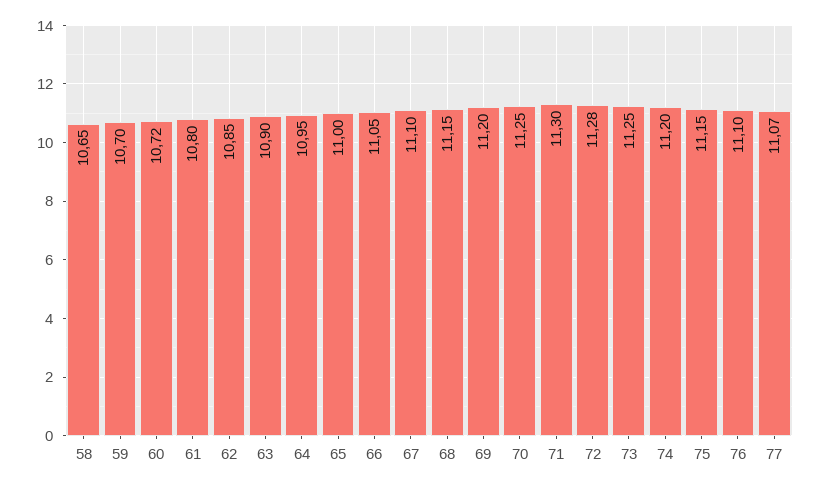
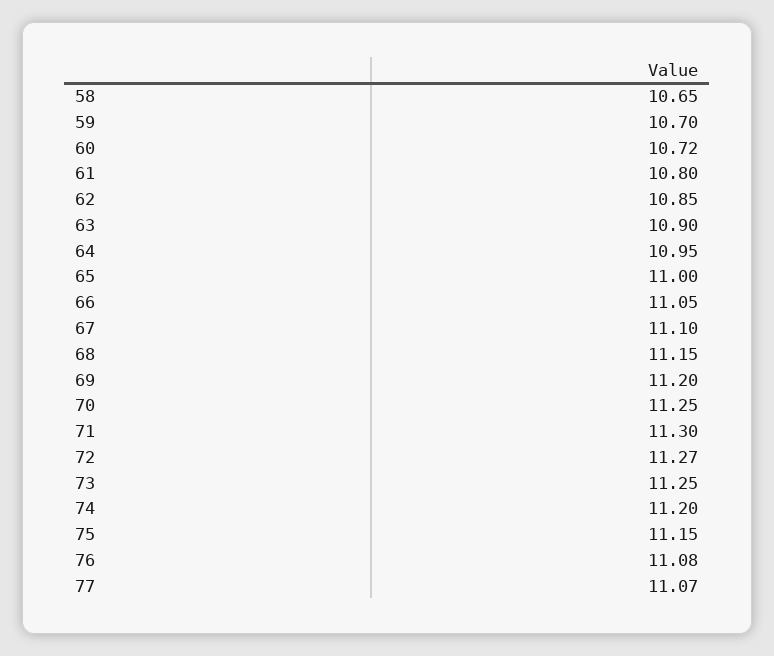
72: 11.28 -> 11.27
76: 11.1 -> 11.08

